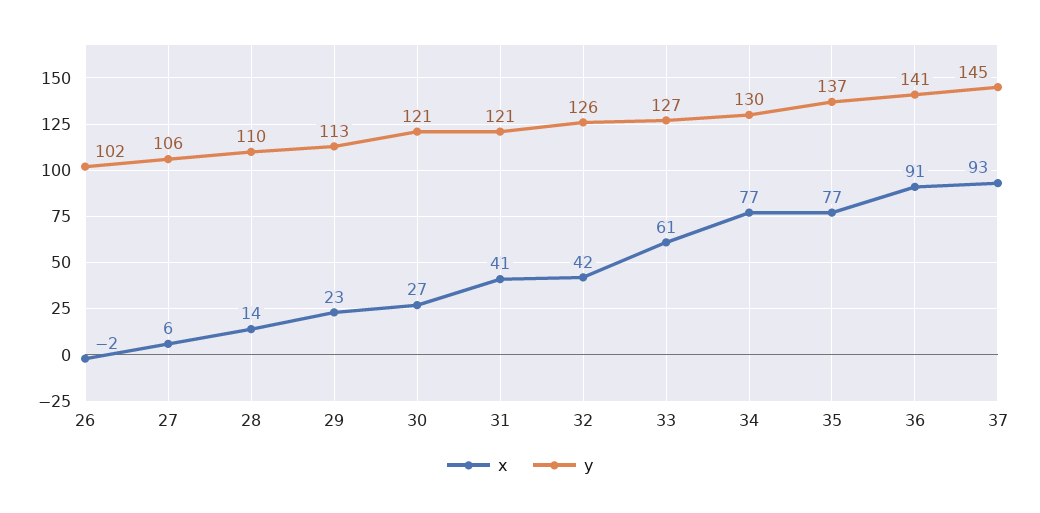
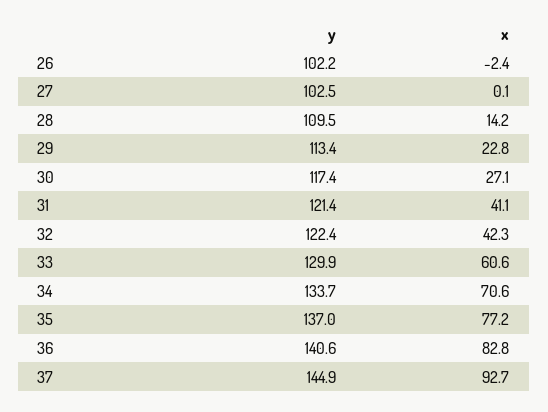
x, 27: 6 -> 0.1
y, 27: 106 -> 102.5
y, 30: 121 -> 117.4
y, 32: 126 -> 122.4
y, 33: 127 -> 129.9
x, 34: 77 -> 70.6
y, 34: 130 -> 133.7
x, 36: 91 -> 82.8

